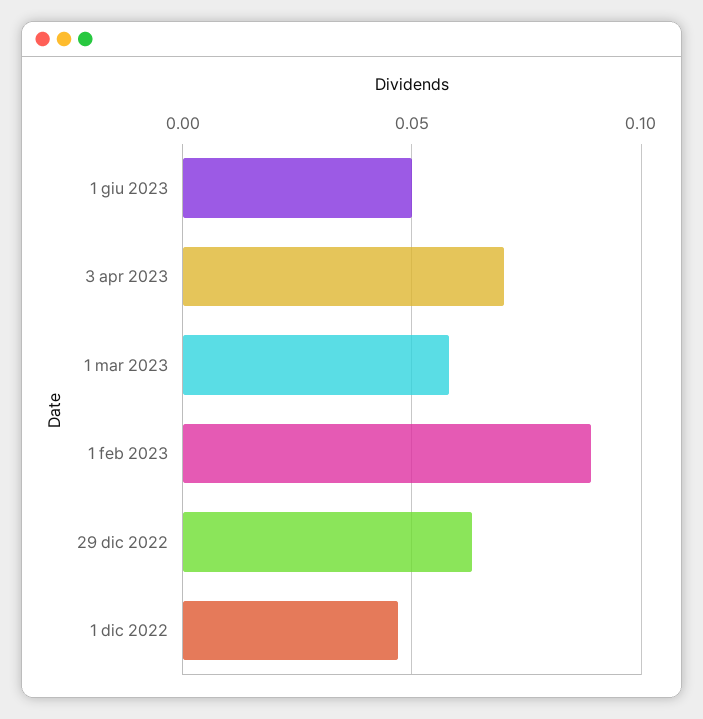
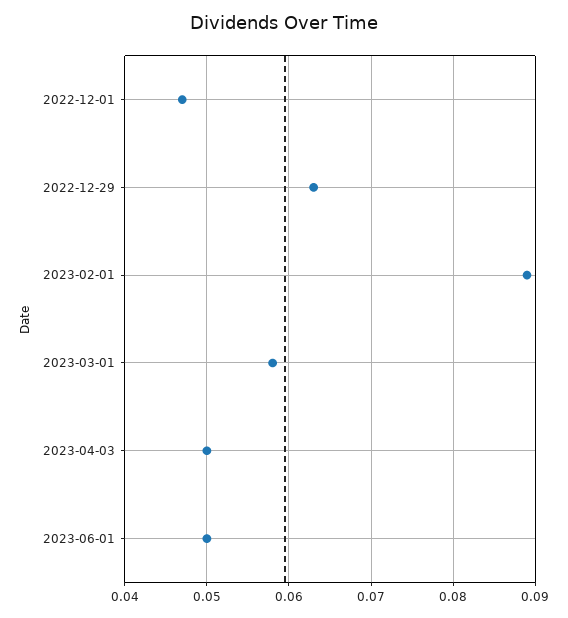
3 apr 2023: 0.07 -> 0.05

